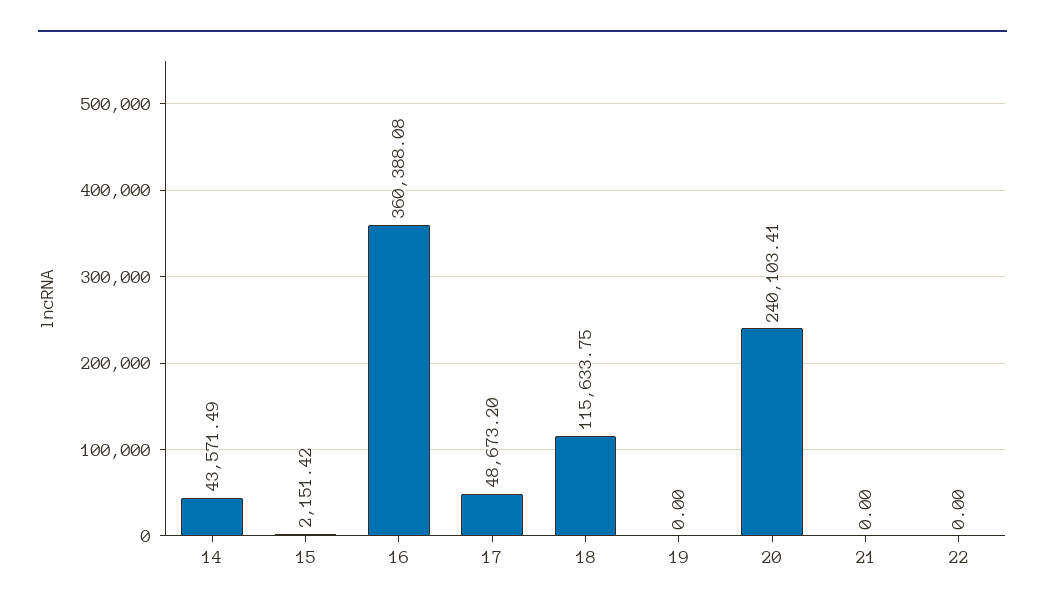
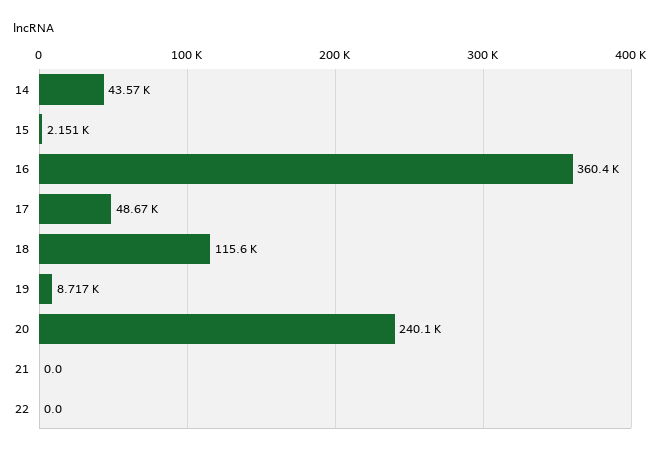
19: 0 -> 8717

